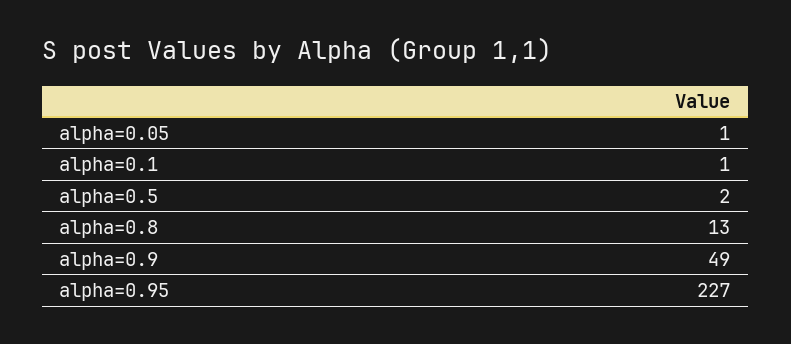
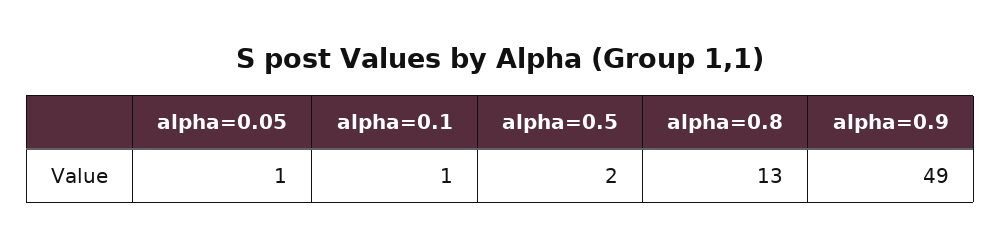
alpha=0.95: 227 -> none

